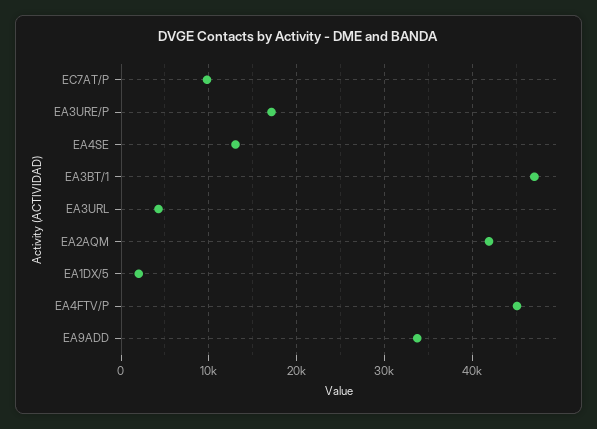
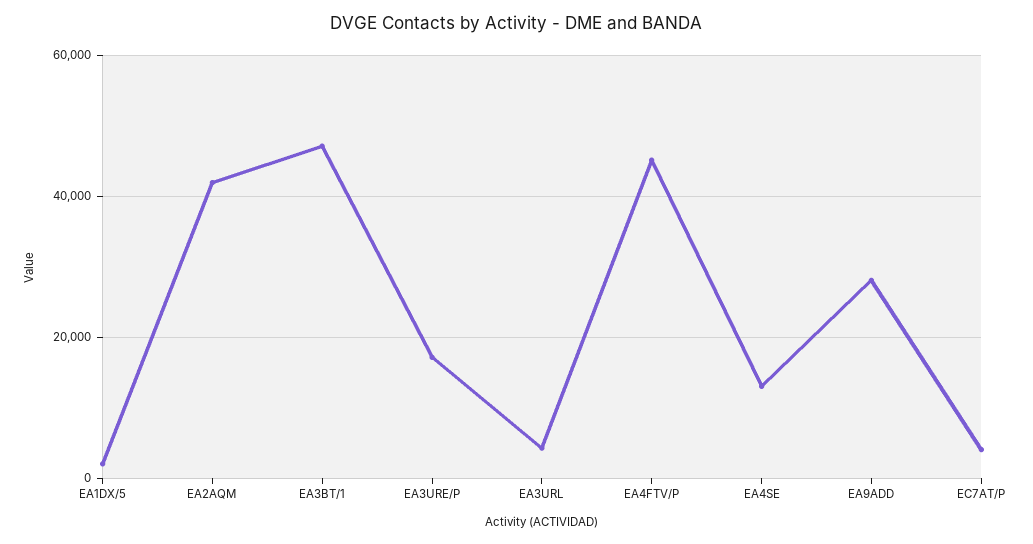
EC7AT/P: 10000 -> 4000
EA9ADD: 34000 -> 28000

